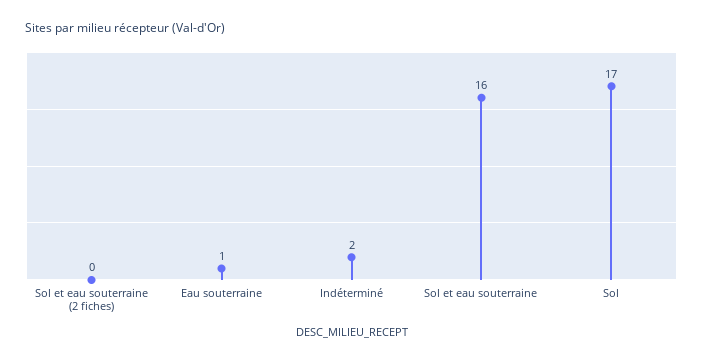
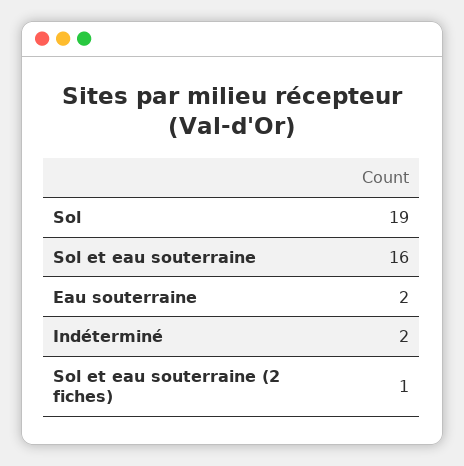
Sol et eau souterraine (2 fiches): 0 -> 1
Eau souterraine: 1 -> 2
Sol: 17 -> 19

